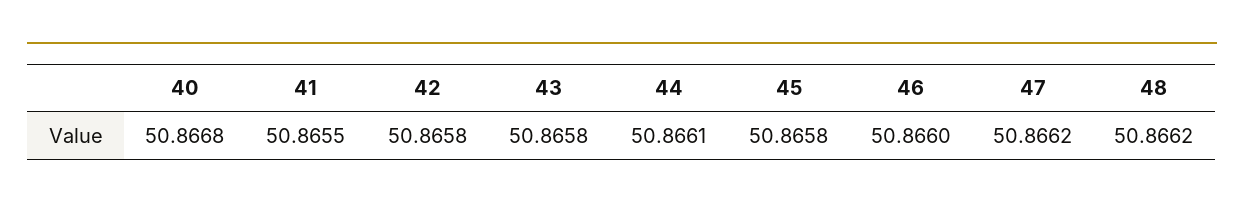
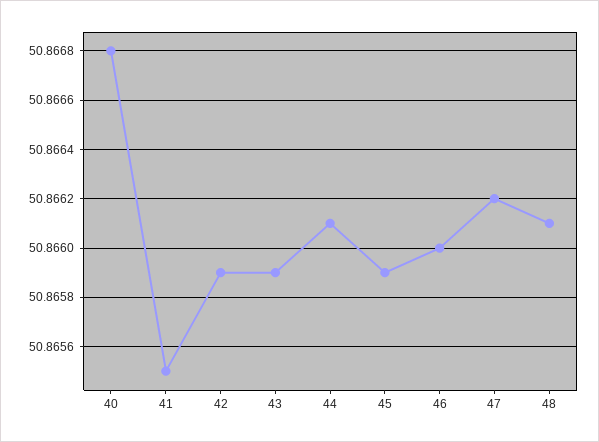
42: 50.8658 -> 50.8659
43: 50.8658 -> 50.8659
45: 50.8658 -> 50.8659
48: 50.8662 -> 50.8661

